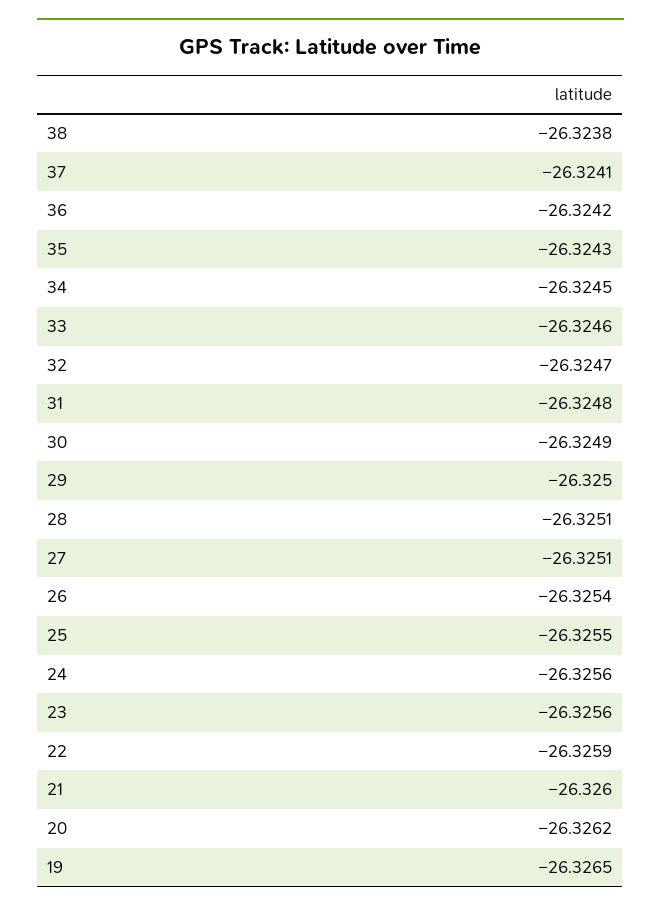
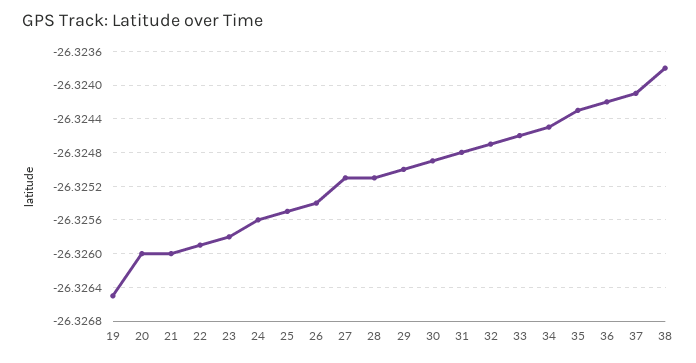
23: -26.3256 -> -26.3258
20: -26.3262 -> -26.326

